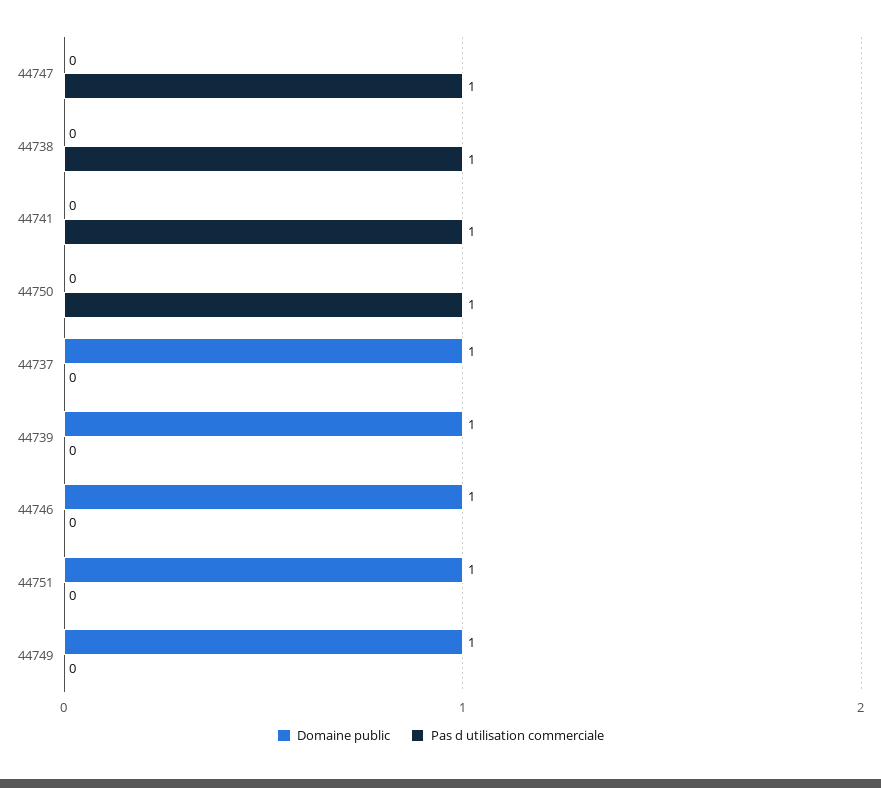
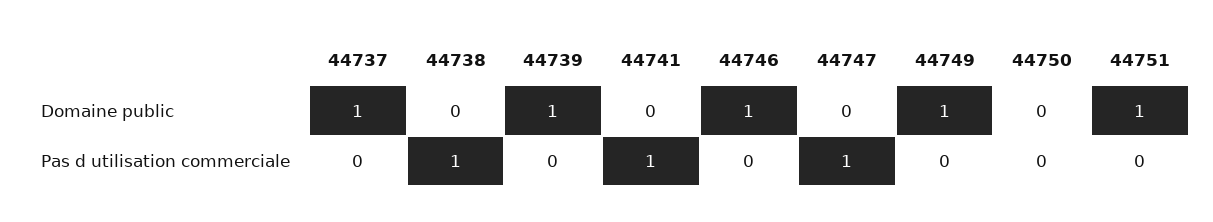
Pas d utilisation commerciale, 44750: 1 -> 0

